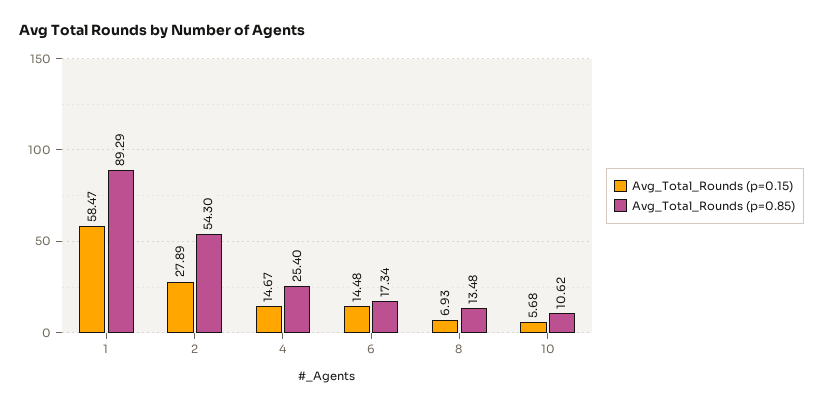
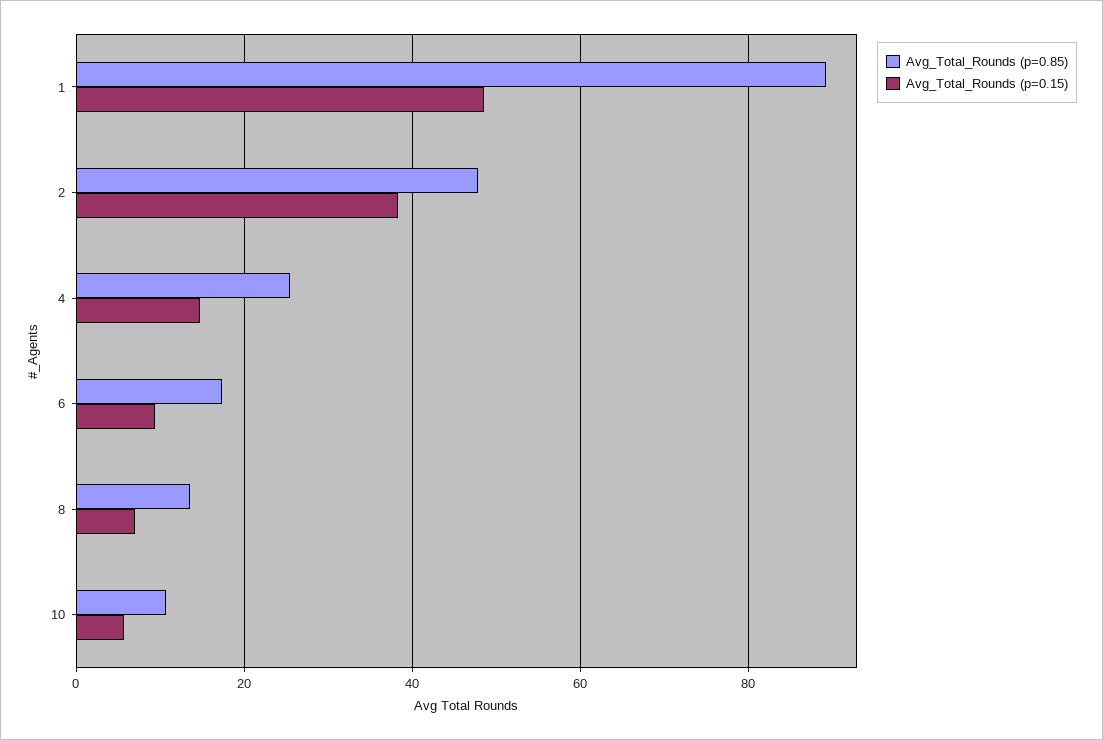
Avg_Total_Rounds (p=0.15), 1: 58.47 -> 48
Avg_Total_Rounds (p=0.15), 2: 27.89 -> 38
Avg_Total_Rounds (p=0.85), 2: 54.3 -> 48
Avg_Total_Rounds (p=0.15), 6: 14.48 -> 10

